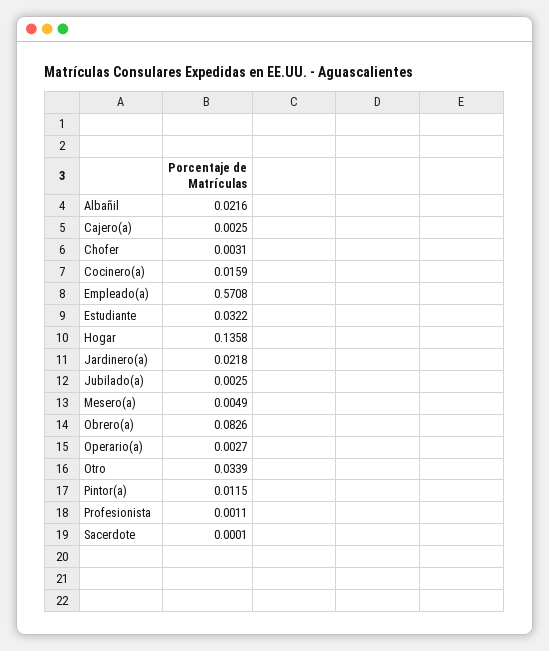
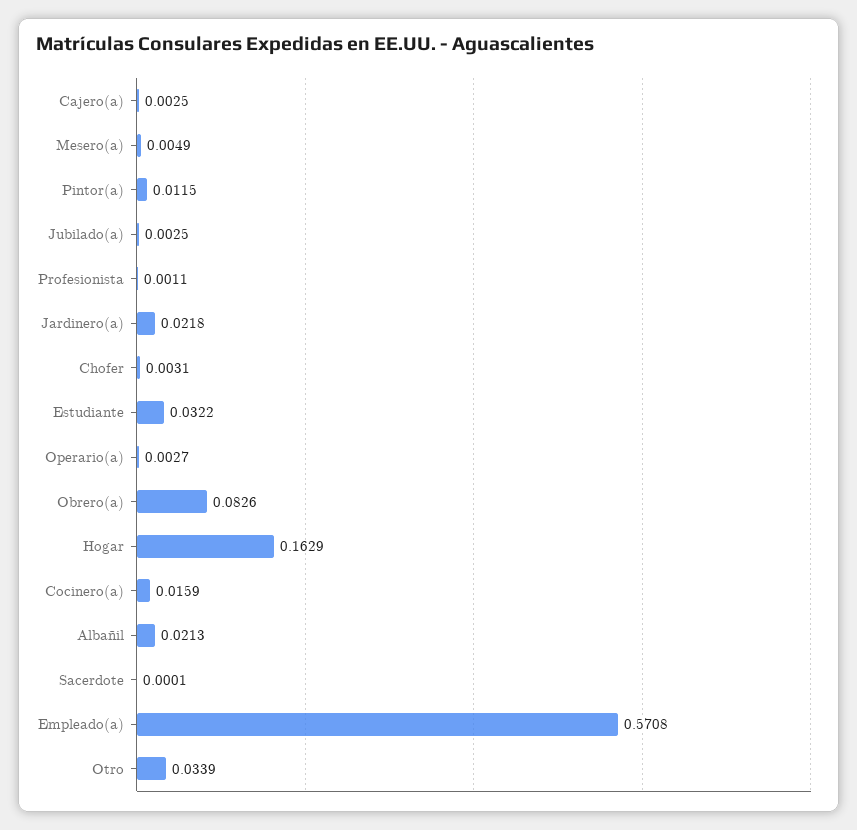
Albañil: 0.0216 -> 0.0213
Hogar: 0.1358 -> 0.1629

